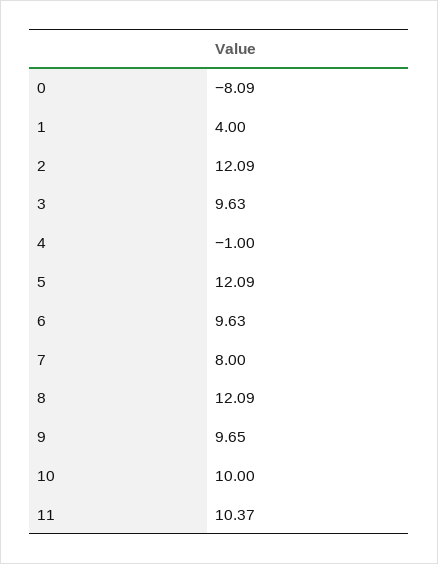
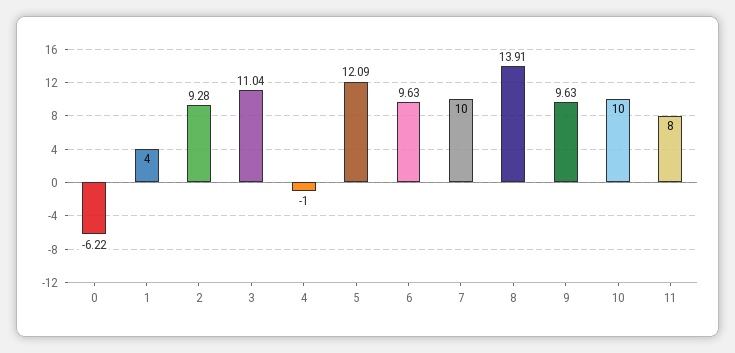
0: -8.09 -> -6.22
2: 12.09 -> 9.28
3: 9.63 -> 11.04
7: 8 -> 10
8: 12.09 -> 13.91
9: 9.65 -> 9.63
11: 10.37 -> 8

